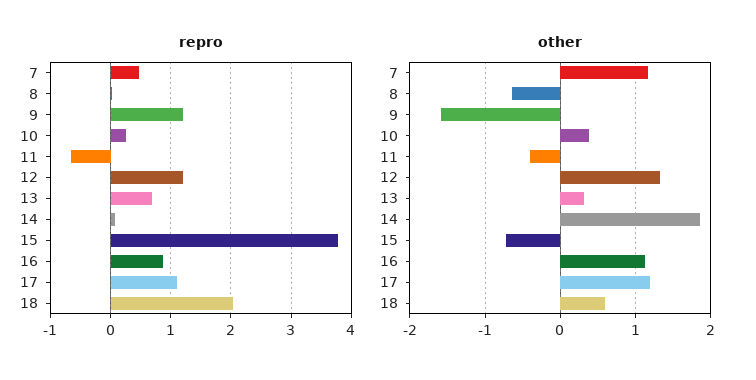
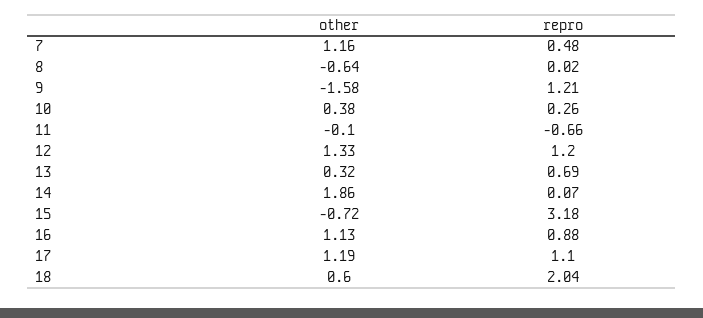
repro, 15: 3.8 -> 3.18
other, 11: -0.4 -> -0.1

